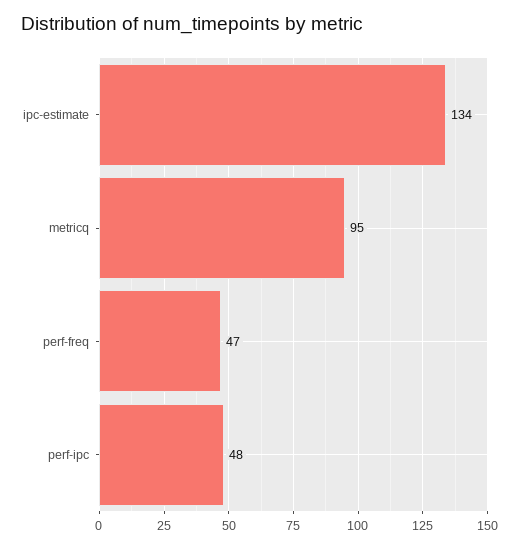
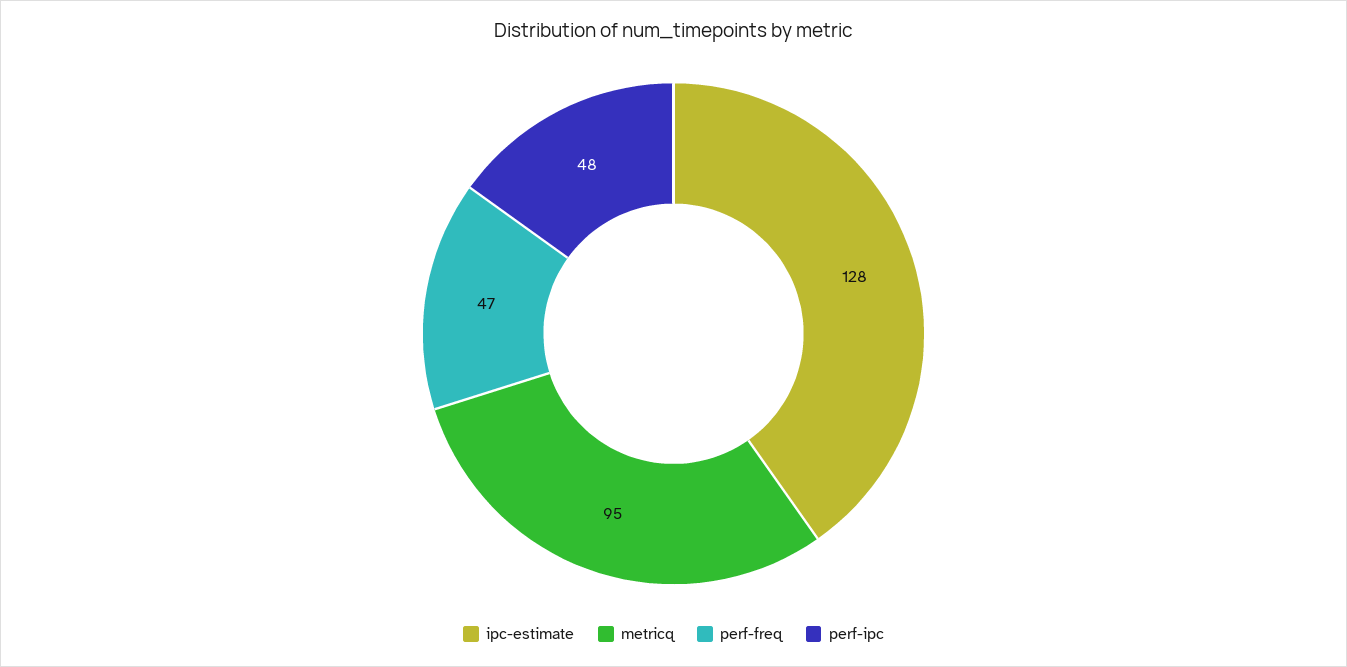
ipc-estimate: 134 -> 128

